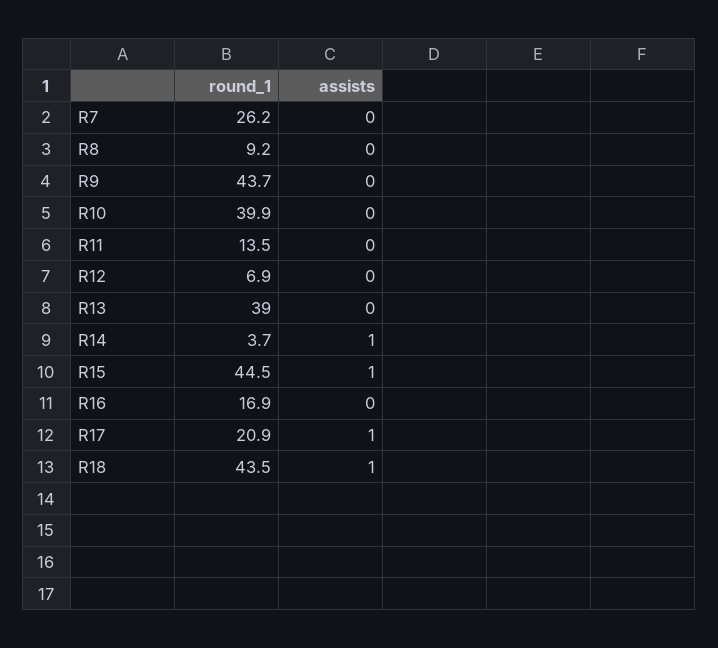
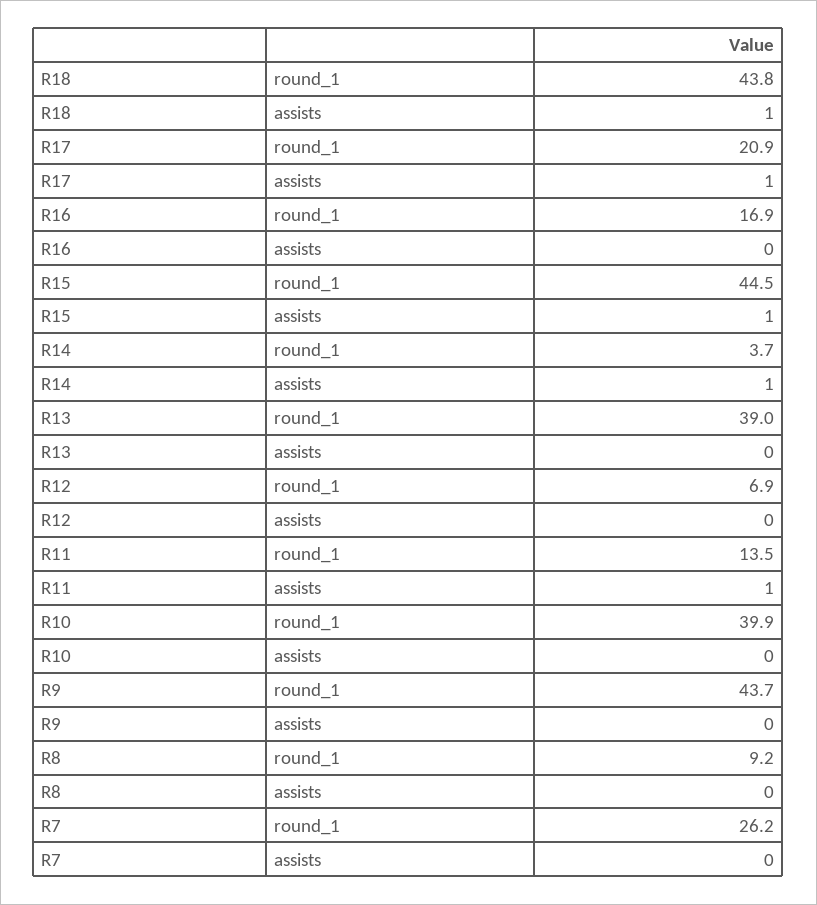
assists, R11: 0 -> 1
round_1, R18: 43.5 -> 43.8

